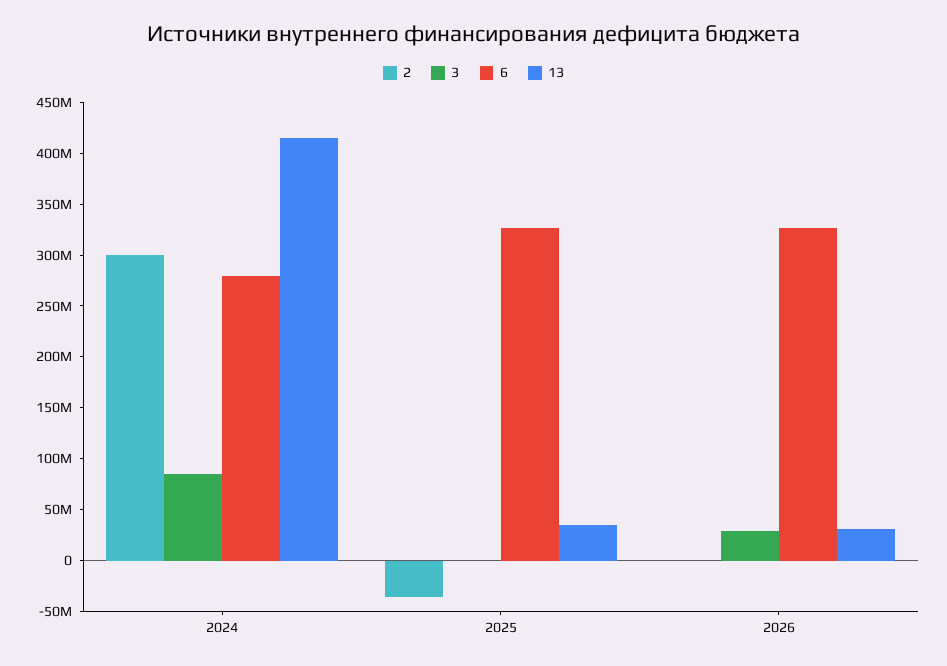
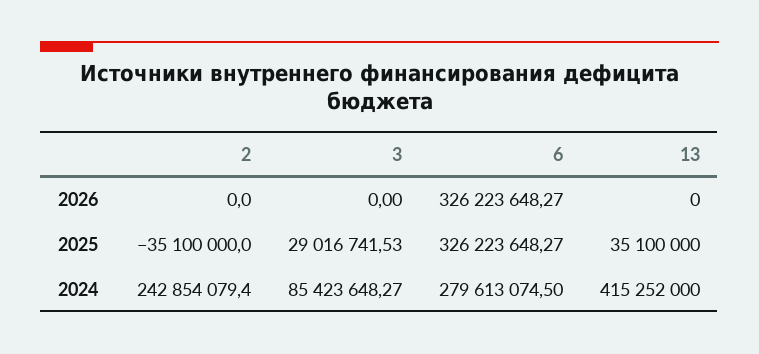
2, 2024: 300000000 -> 242854079.4
3, 2025: 0 -> 29016741.53
3, 2026: 30000000 -> 0
13, 2026: 30000000 -> 0

